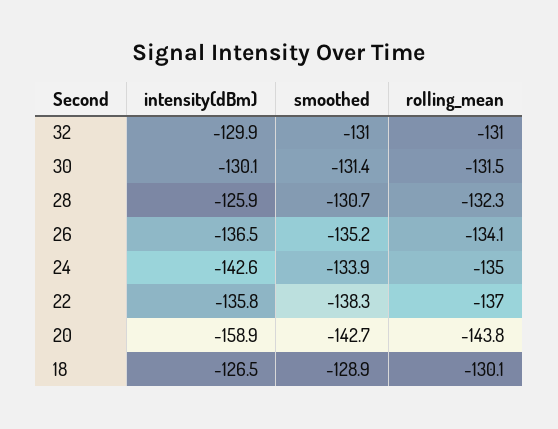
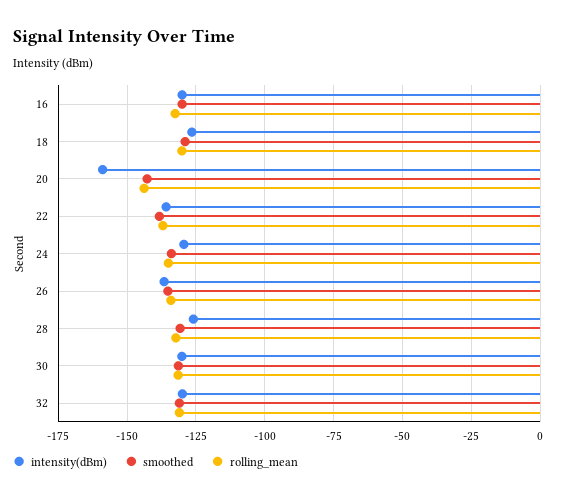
intensity(dBm), 24: -142.6 -> -130
intensity(dBm), 16: none -> -130
smoothed, 16: none -> -130
rolling_mean, 16: none -> -132.5

